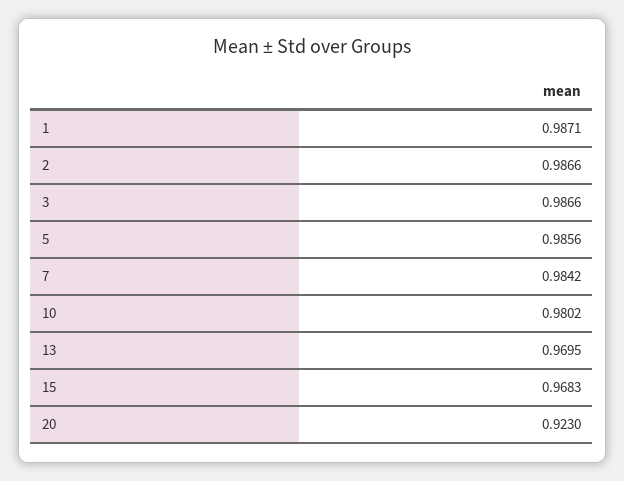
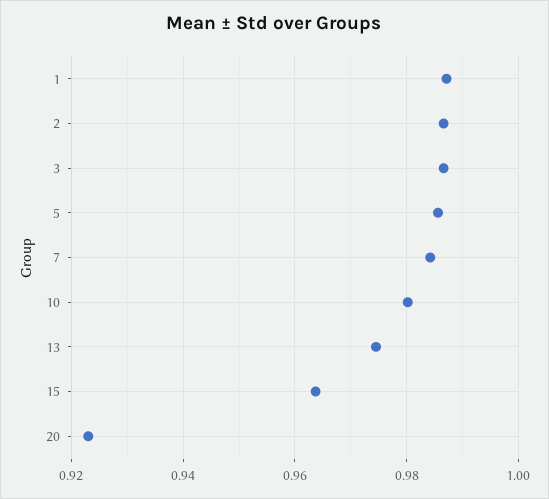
13: 0.9695 -> 0.974
15: 0.9683 -> 0.964

